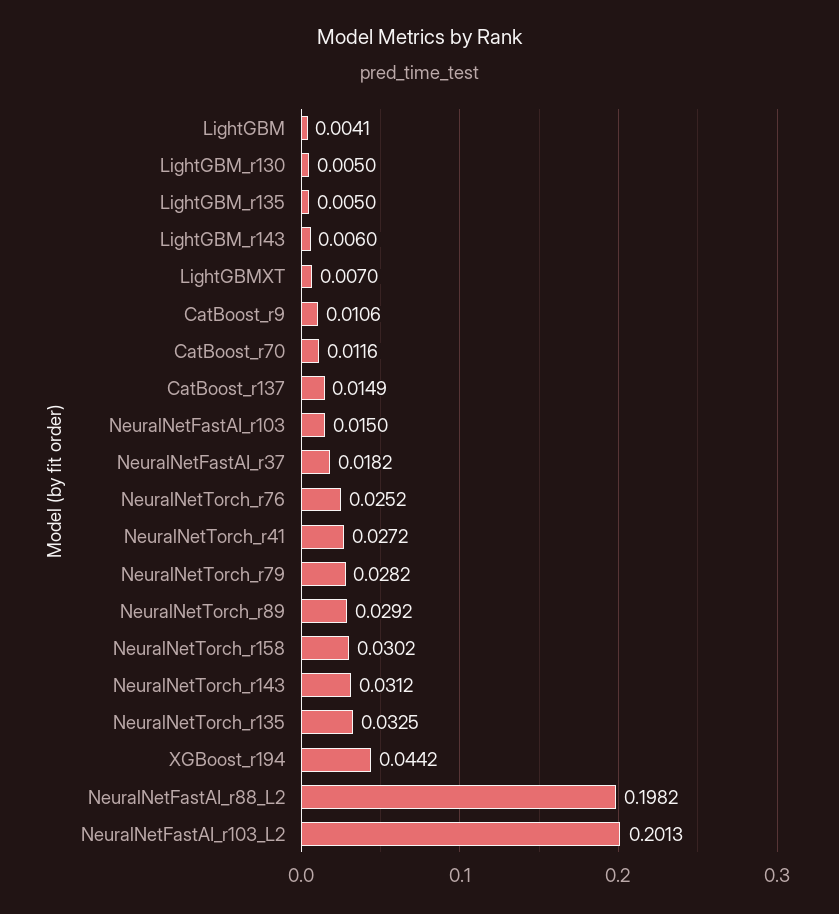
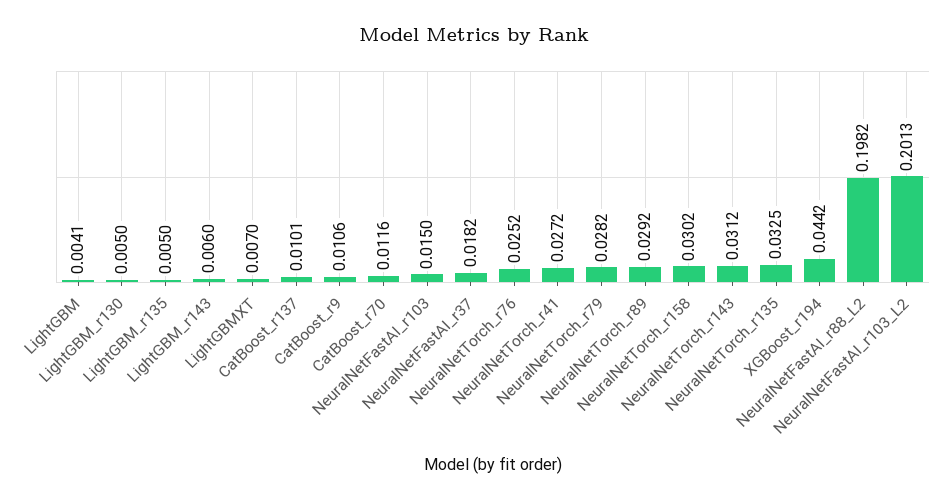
CatBoost_r137: 0.0149 -> 0.0101

